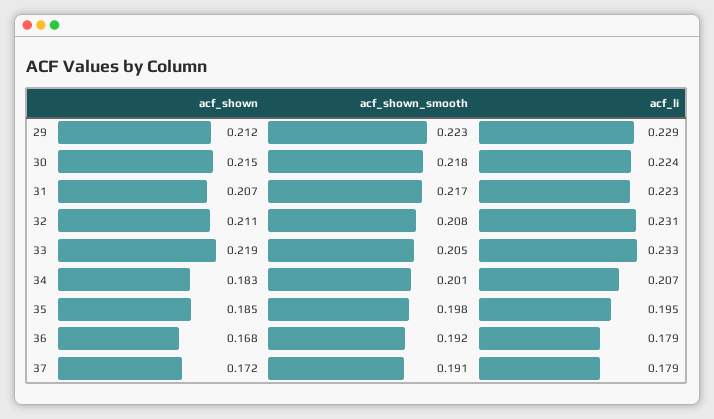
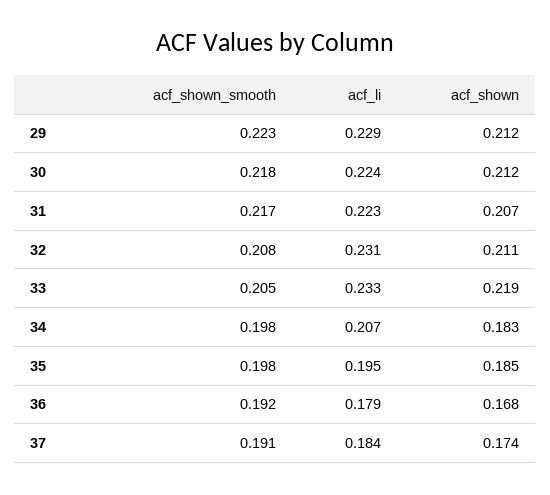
acf_shown, 30: 0.215 -> 0.212
acf_shown_smooth, 34: 0.201 -> 0.198
acf_shown, 37: 0.172 -> 0.174
acf_li, 37: 0.179 -> 0.184

